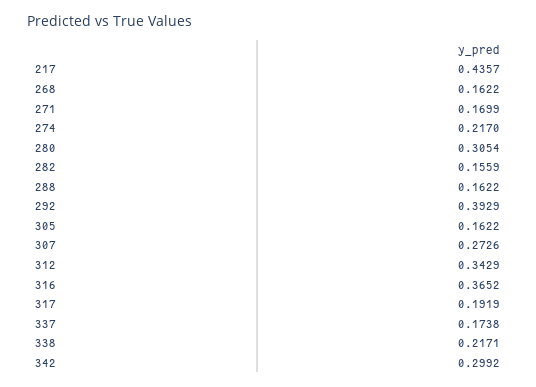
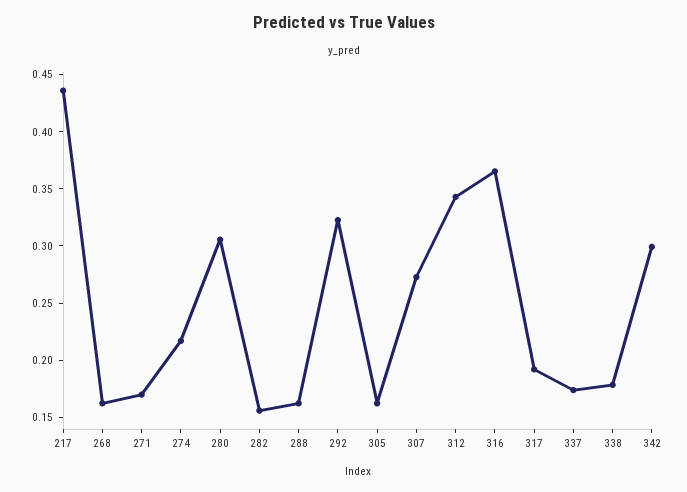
292: 0.3929 -> 0.32
338: 0.2171 -> 0.18

